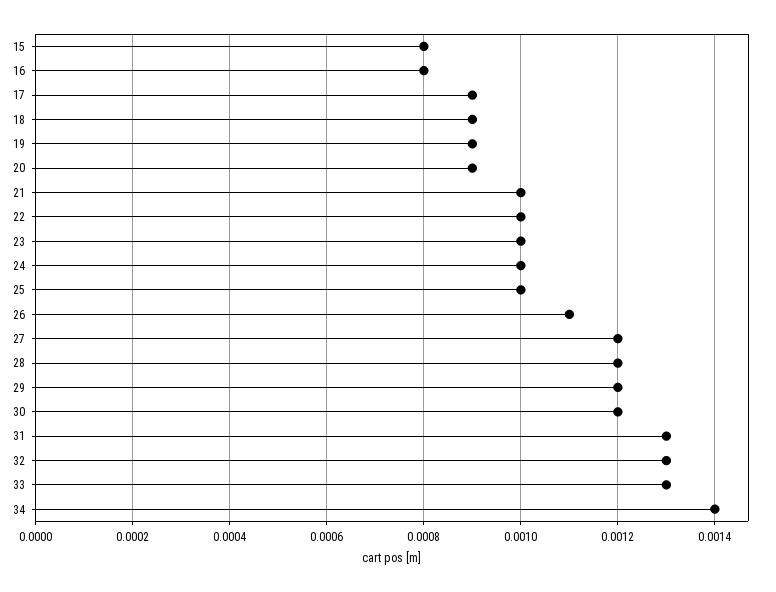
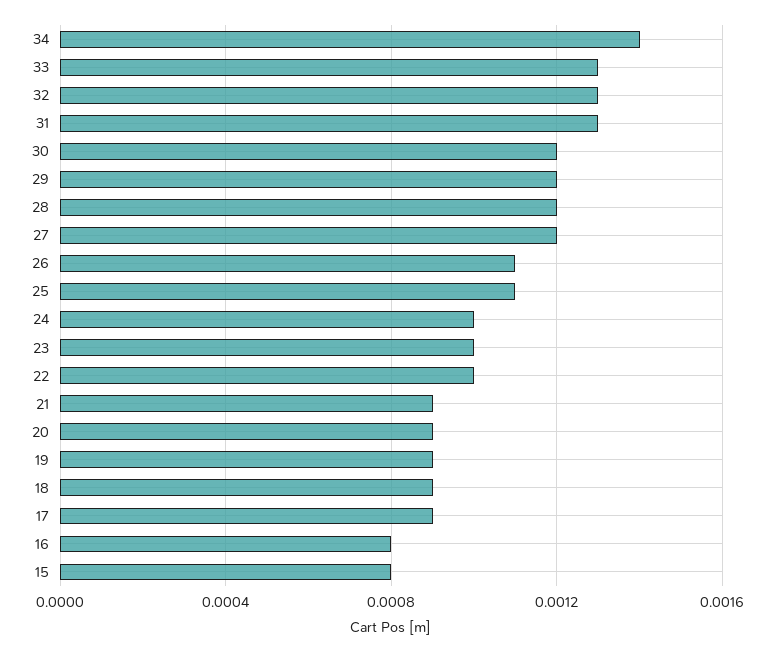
21: 0.001 -> 0.0009
25: 0.001 -> 0.0011

